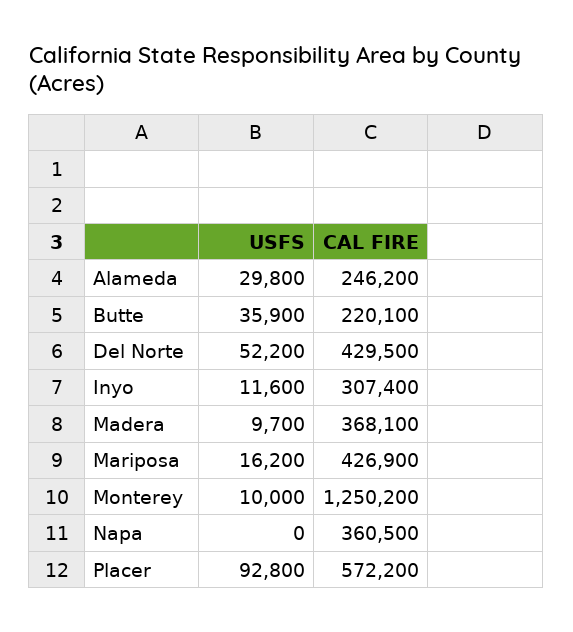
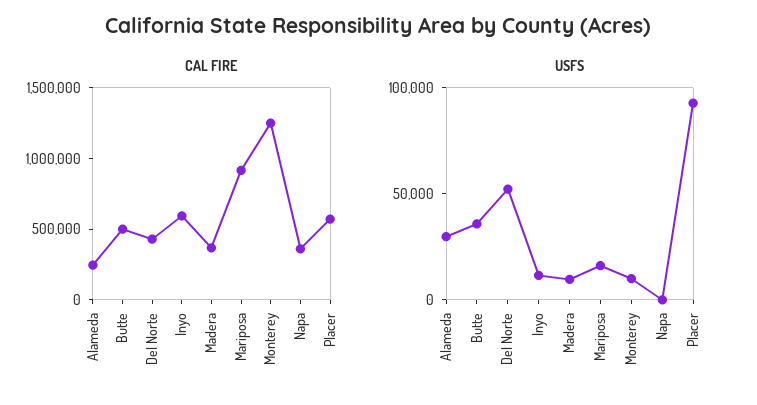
CAL FIRE, Butte: 220100 -> 500000
CAL FIRE, Inyo: 307400 -> 600000
CAL FIRE, Mariposa: 426900 -> 900000

